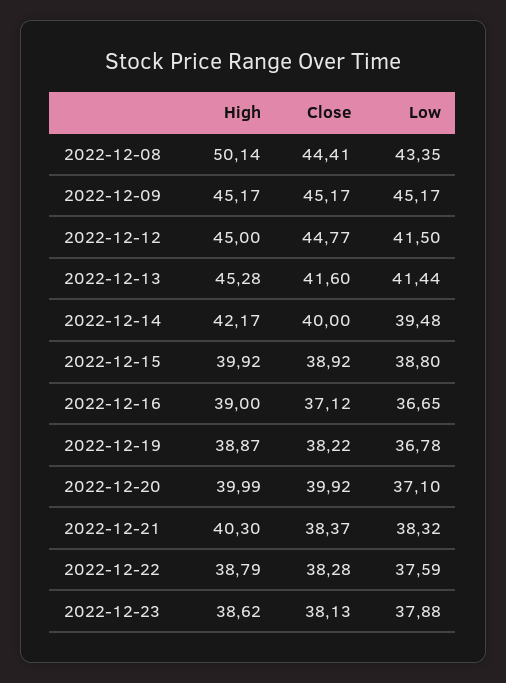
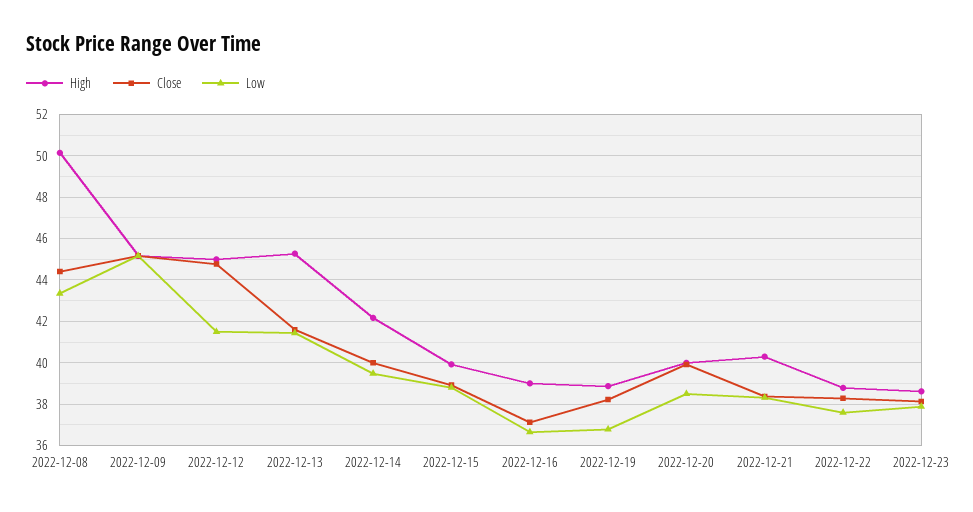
Low, 2022-12-20: 37.1 -> 38.5

